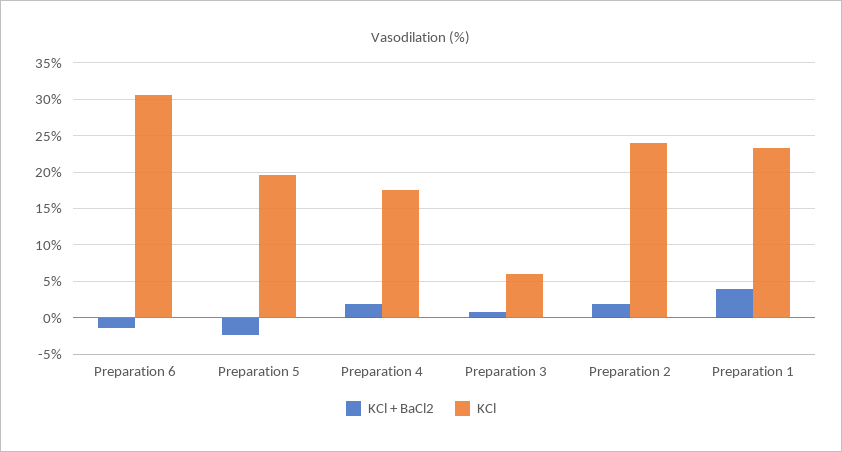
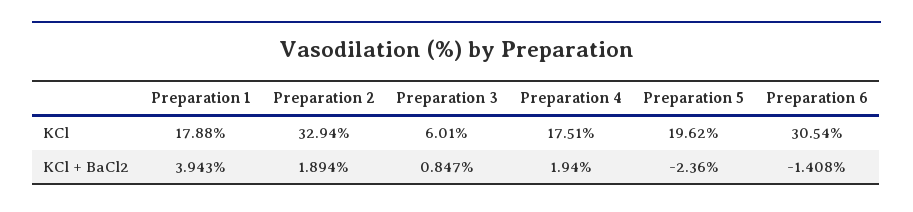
KCl, Preparation 2: 24 -> 32.94
KCl, Preparation 1: 23 -> 17.88

